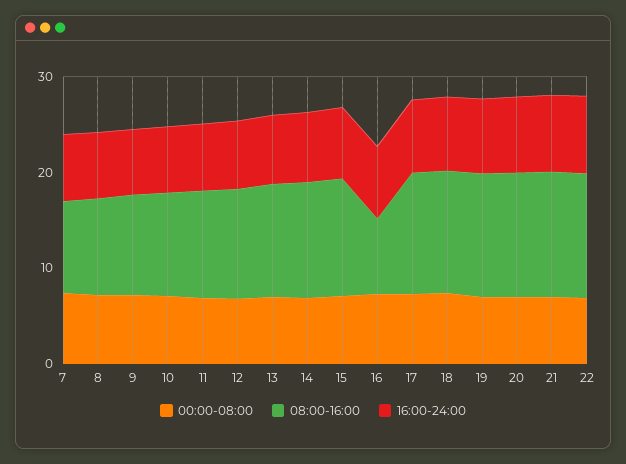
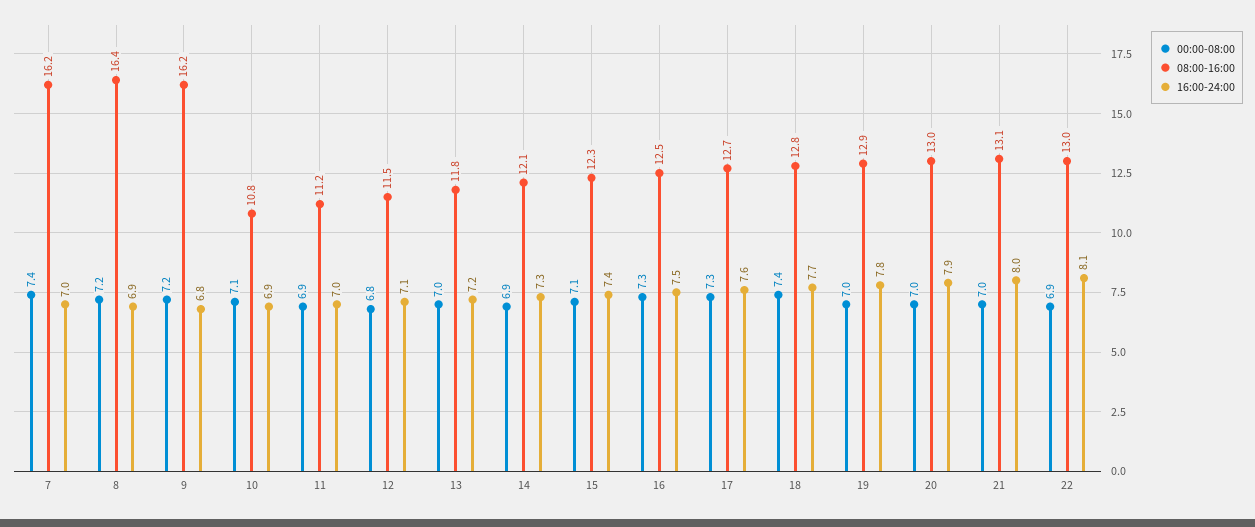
08:00-16:00, 7: 10 -> 16.2
08:00-16:00, 8: 10 -> 16.4
08:00-16:00, 9: 10 -> 16.2
08:00-16:00, 16: 8 -> 12.5

